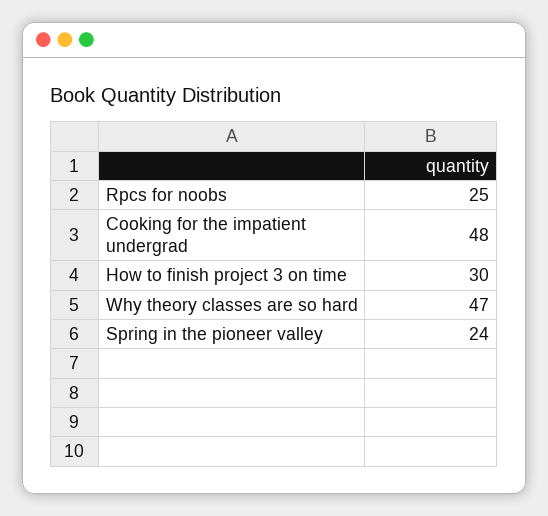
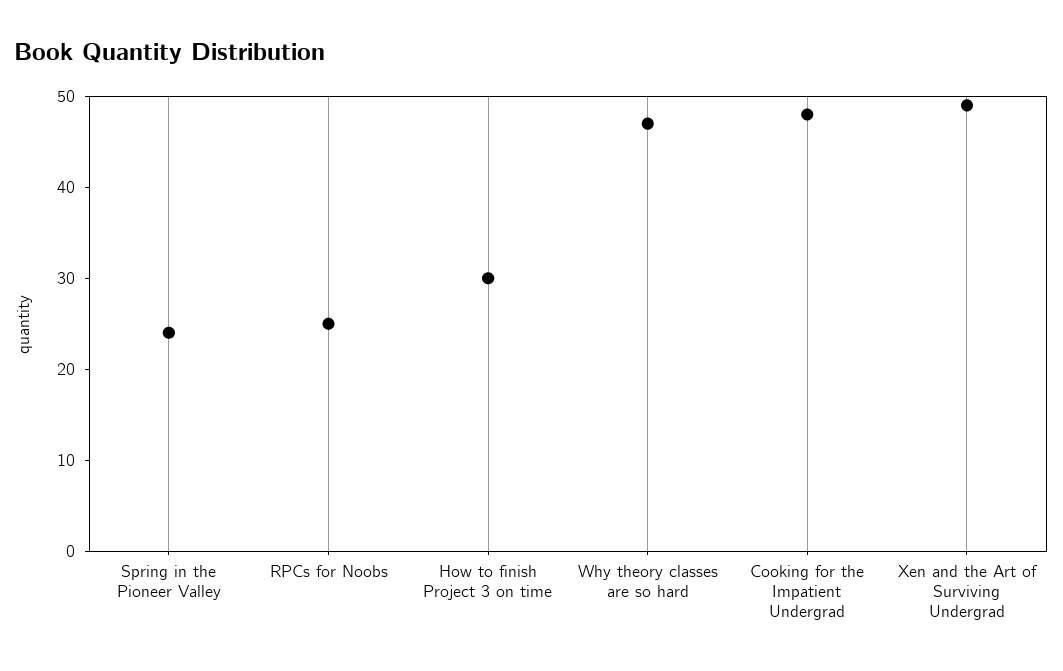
Xen and the Art of Surviving Undergrad: none -> 49

